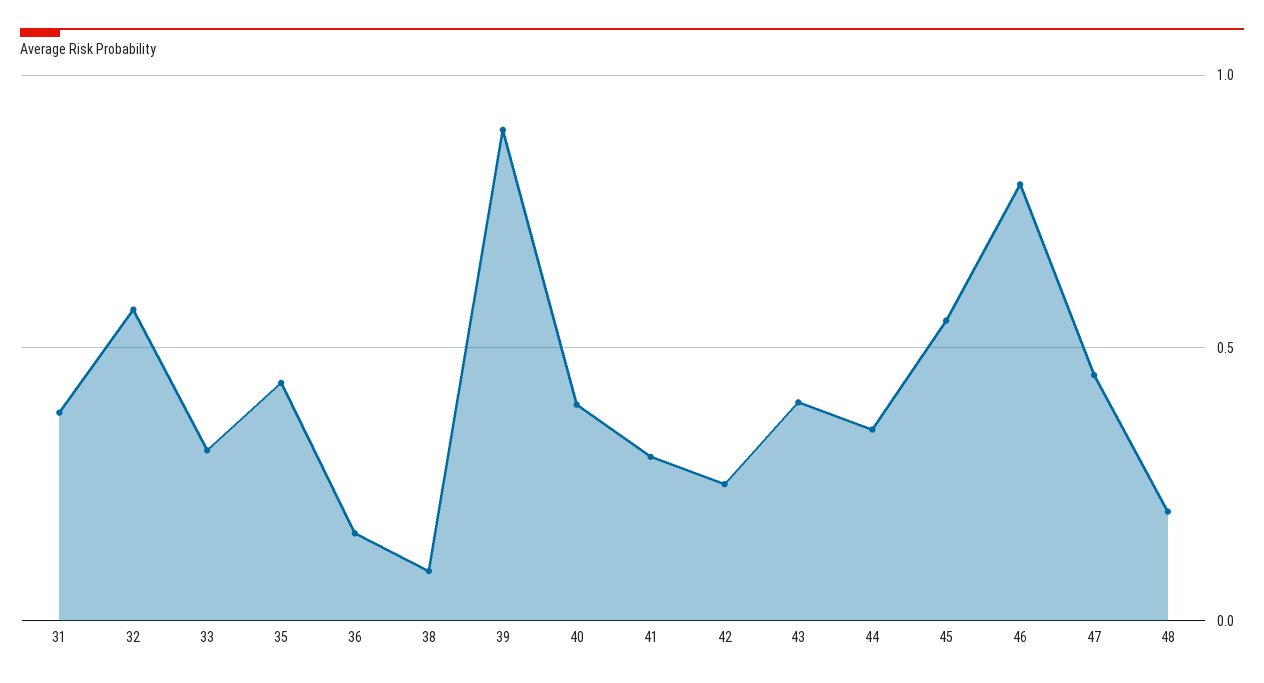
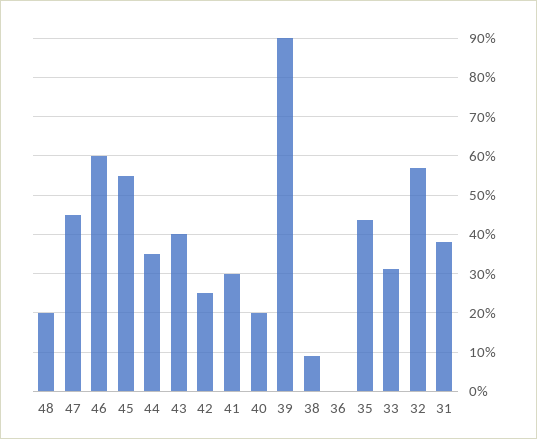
36: 0.15 -> 0
40: 0.4 -> 0.2
46: 0.8 -> 0.6

